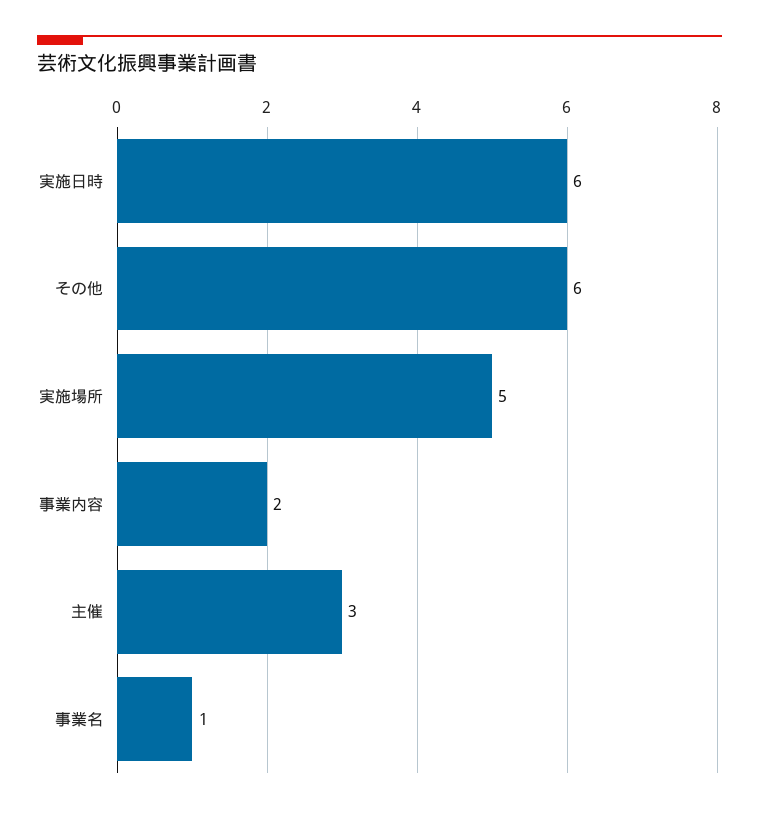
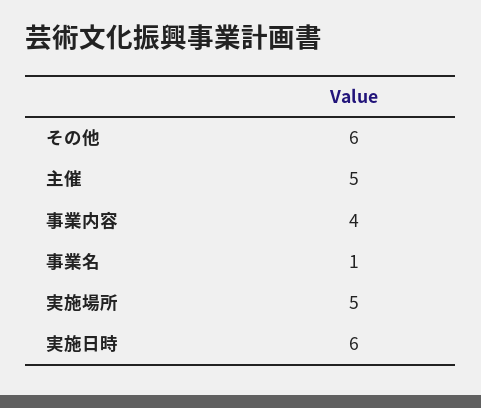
事業内容: 2 -> 4
主催: 3 -> 5

